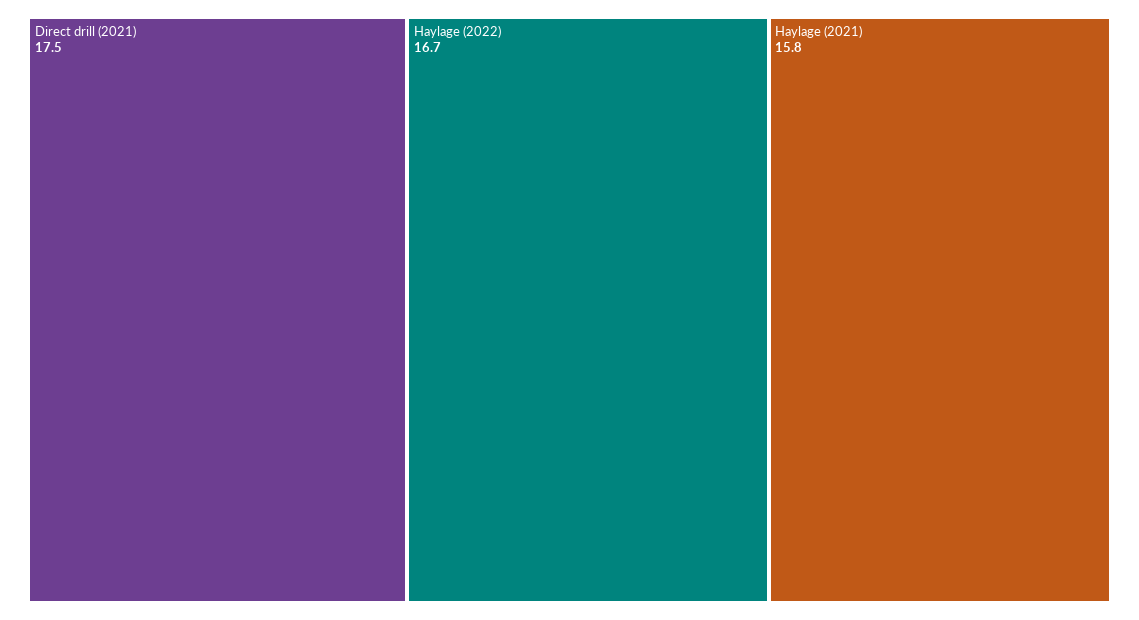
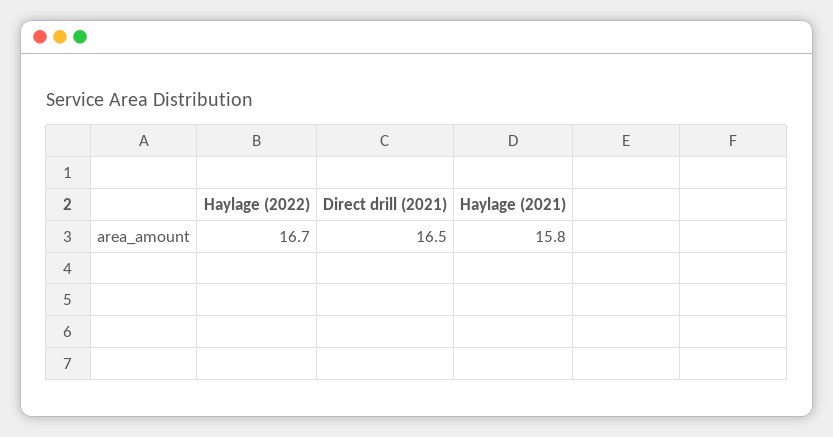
Direct drill (2021): 17.5 -> 16.5

